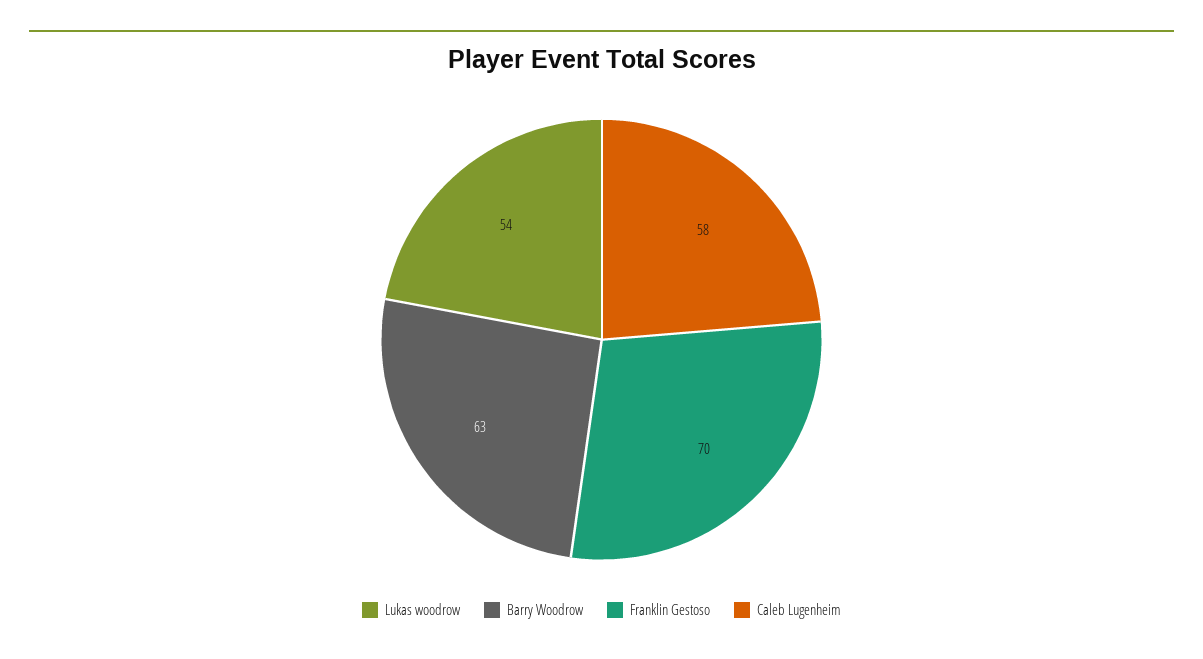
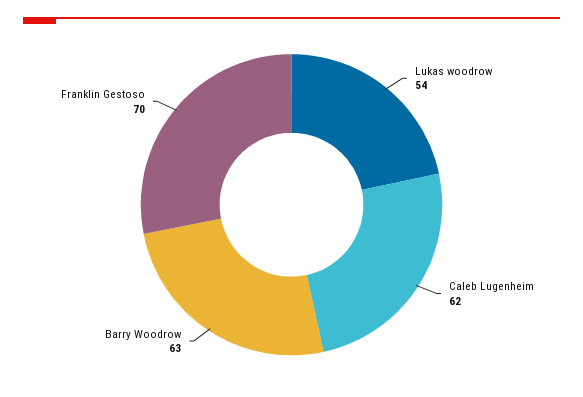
Caleb Lugenheim: 58 -> 62

